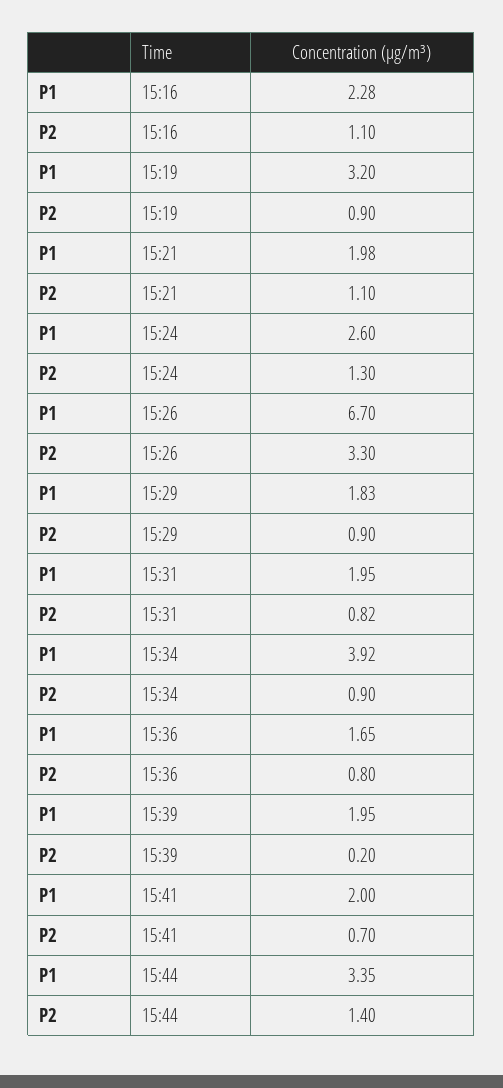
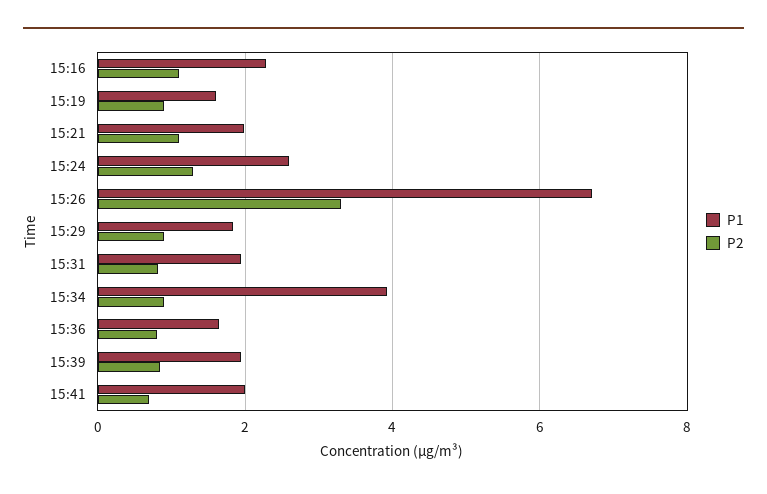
P1, 15:19: 3.2 -> 1.6
P2, 15:39: 0.2 -> 0.8
P1, 15:44: 3.35 -> none
P2, 15:44: 1.4 -> none

